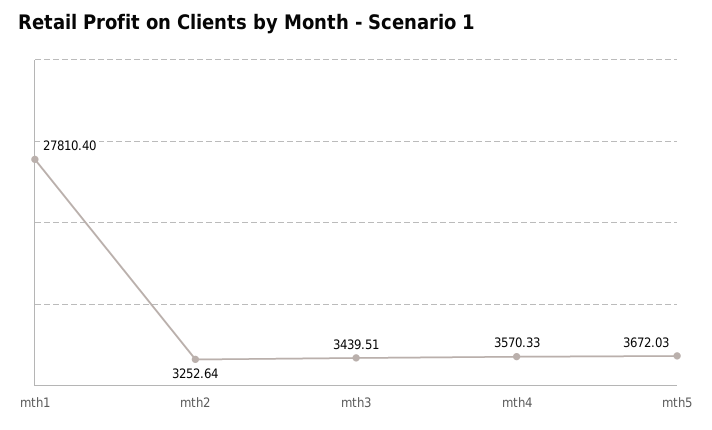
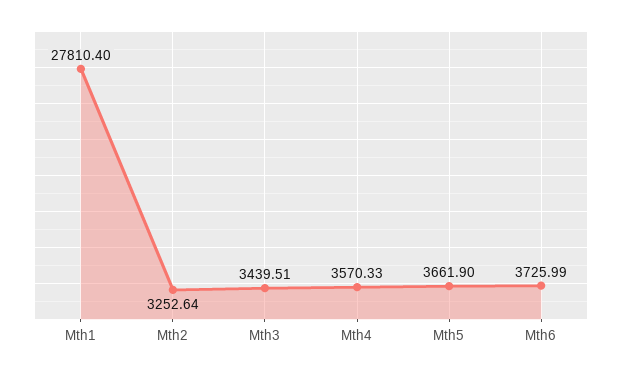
mth5: 3672.03 -> 3661.9
Mth6: none -> 3725.99

